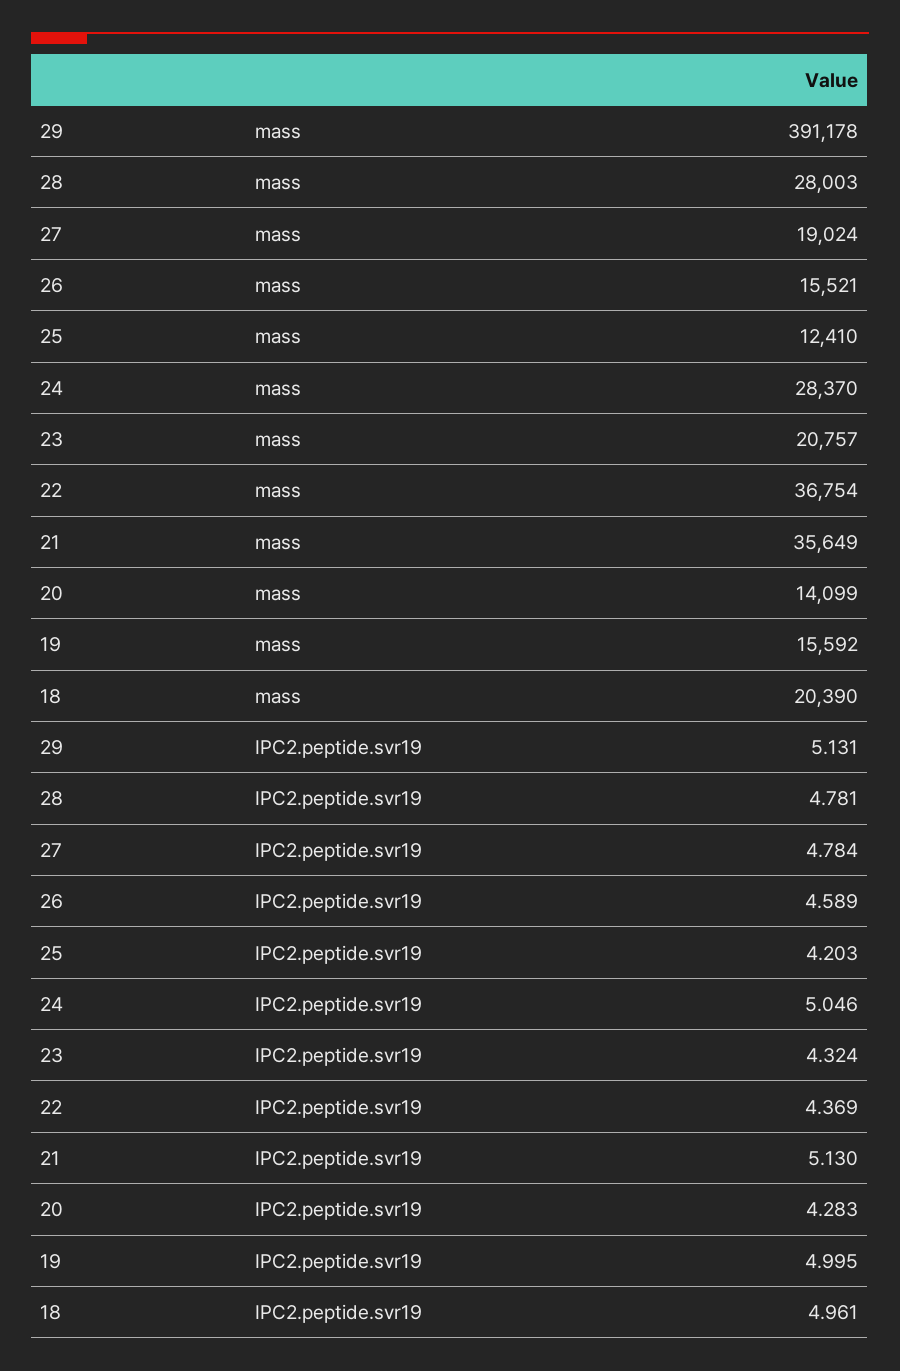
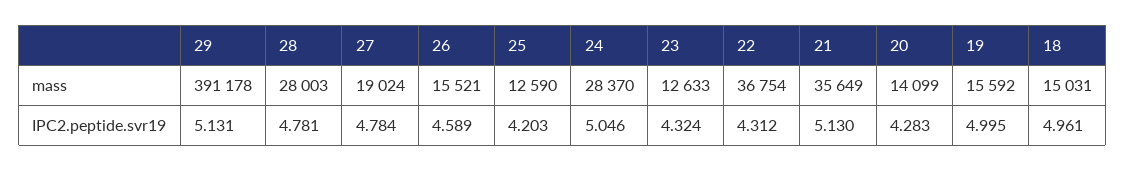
25, mass: 12410 -> 12590
23, mass: 20757 -> 12633
18, mass: 20390 -> 15031
22, IPC2.peptide.svr19: 4.369 -> 4.312

